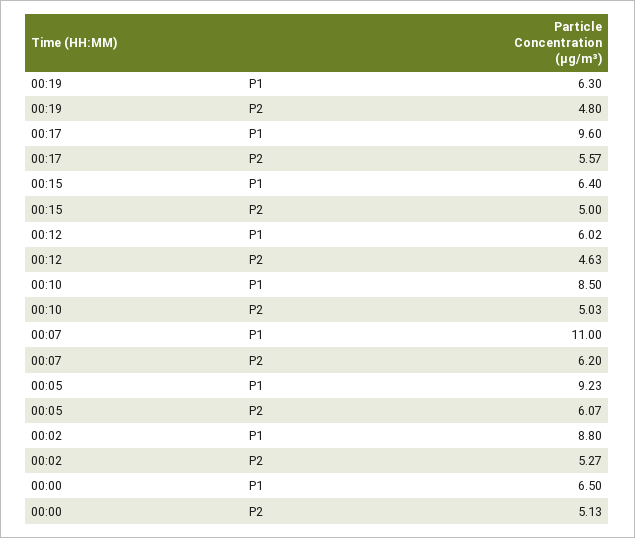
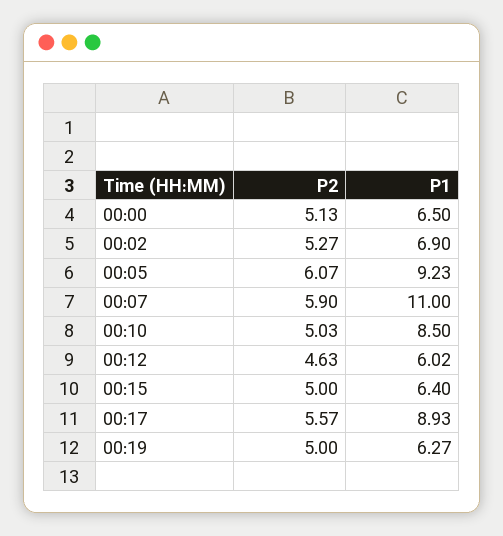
00:19, P1: 6.3 -> 6.27
00:19, P2: 4.8 -> 5
00:17, P1: 9.6 -> 8.93
00:07, P2: 6.2 -> 5.9
00:02, P1: 8.8 -> 6.9

